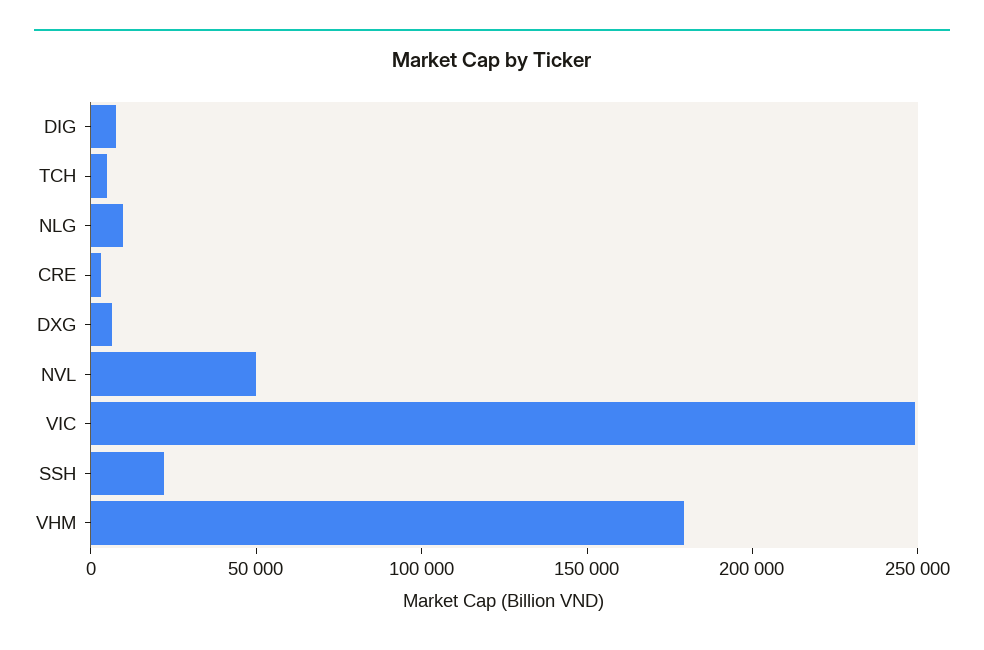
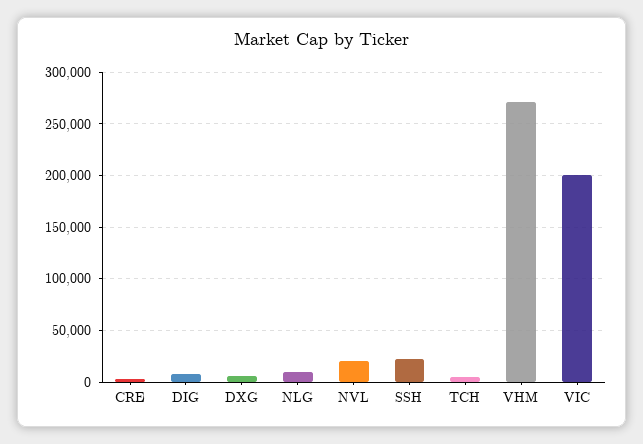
NVL: 50000 -> 20000
VIC: 250000 -> 200000
VHM: 180000 -> 270000

